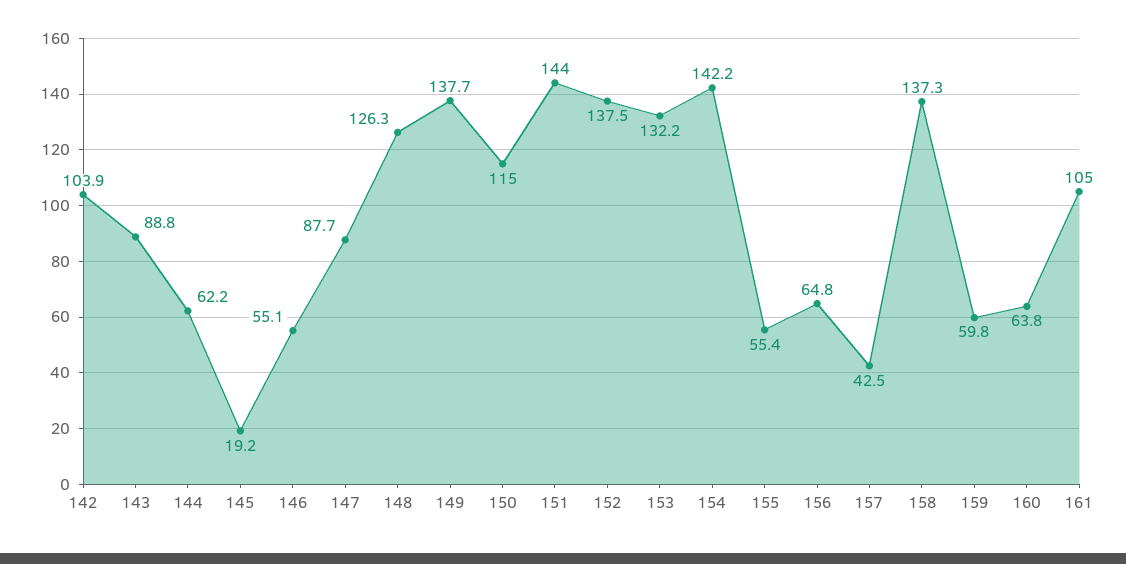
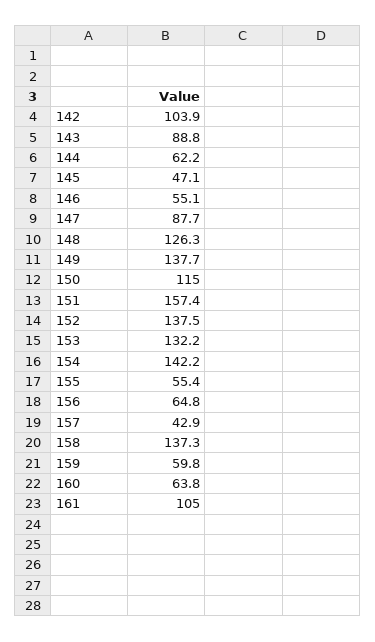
145: 19.2 -> 47.1
151: 144 -> 157.4
157: 42.5 -> 42.9

